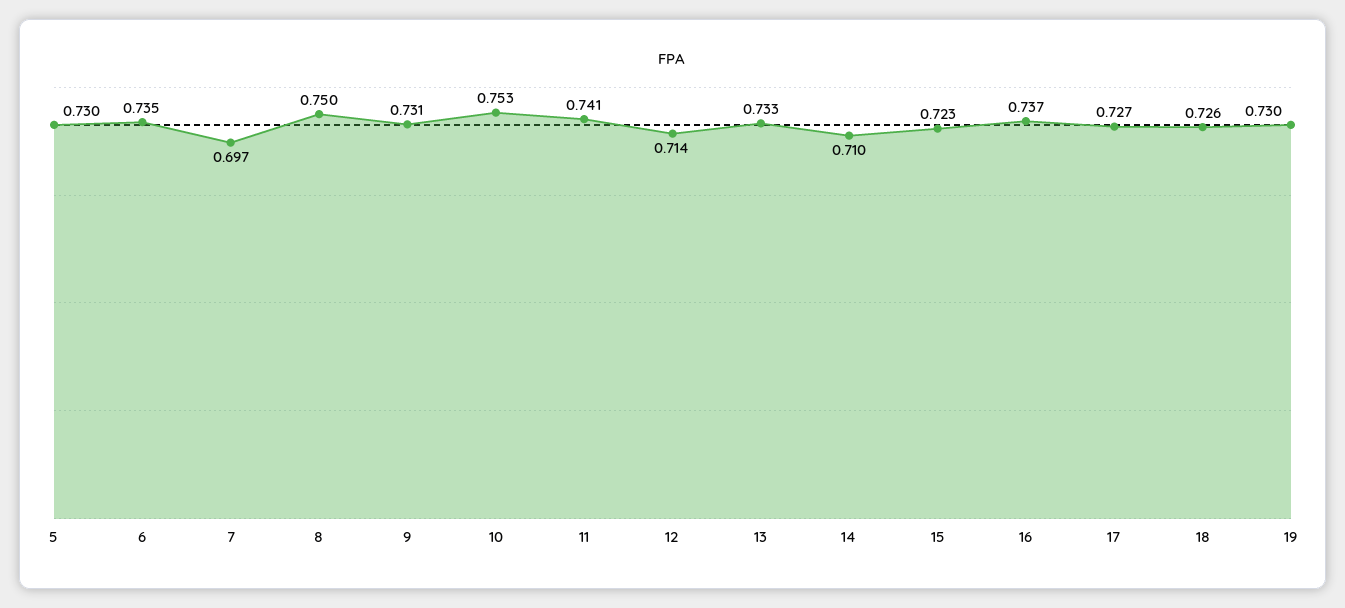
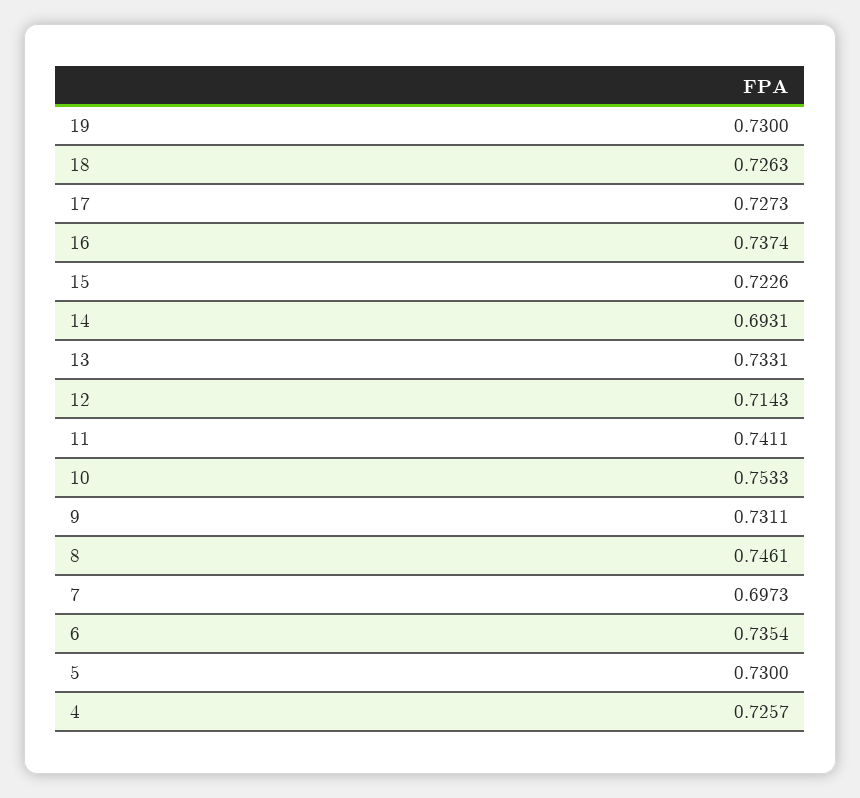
8: 0.75 -> 0.7461
14: 0.71 -> 0.6931
4: none -> 0.7257

